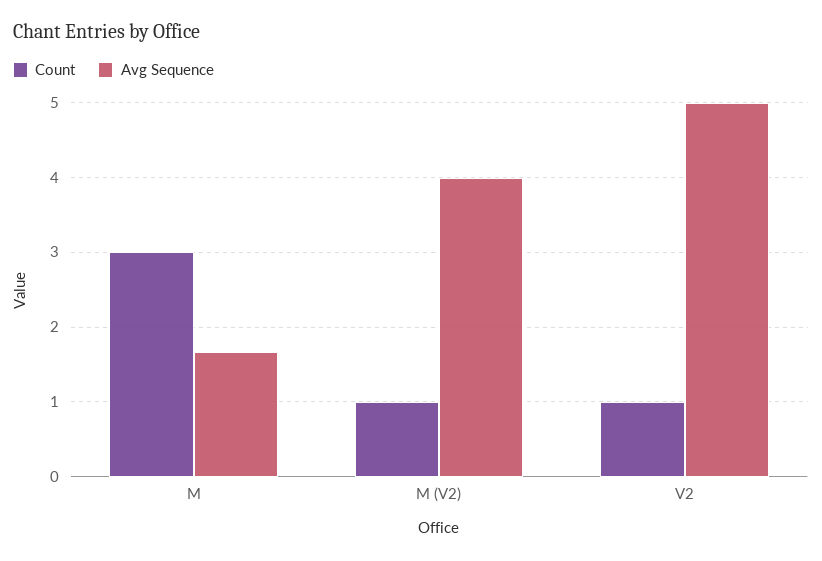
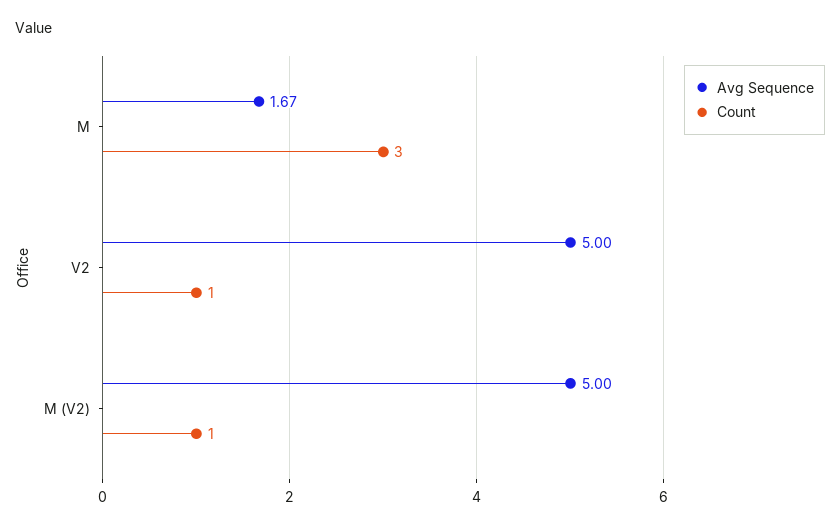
Avg Sequence, M (V2): 4 -> 5

